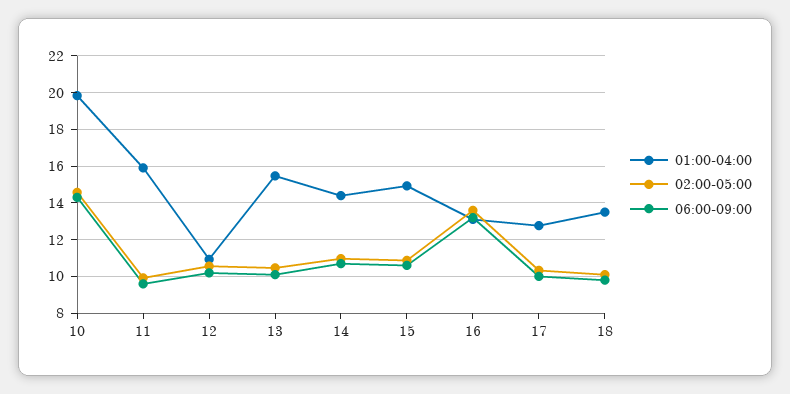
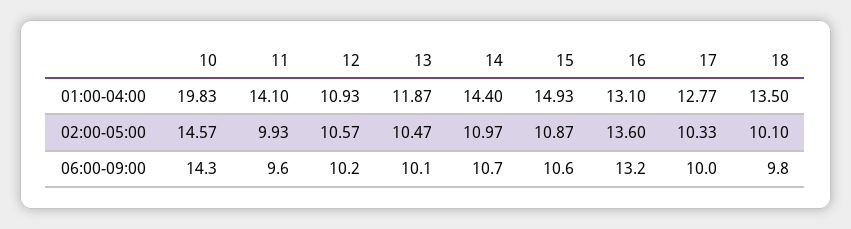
01:00-04:00, 11: 16 -> 14.1
01:00-04:00, 13: 15.5 -> 11.87

